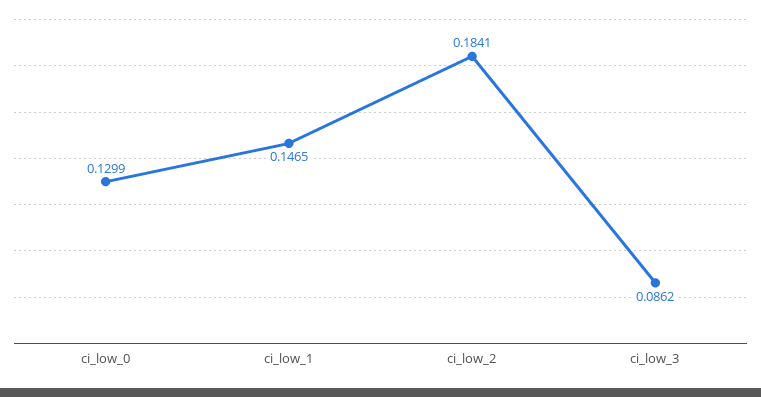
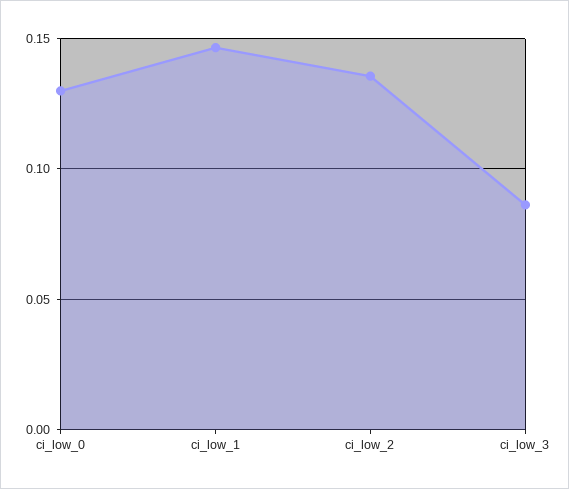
ci_low_2: 0.1841 -> 0.135

